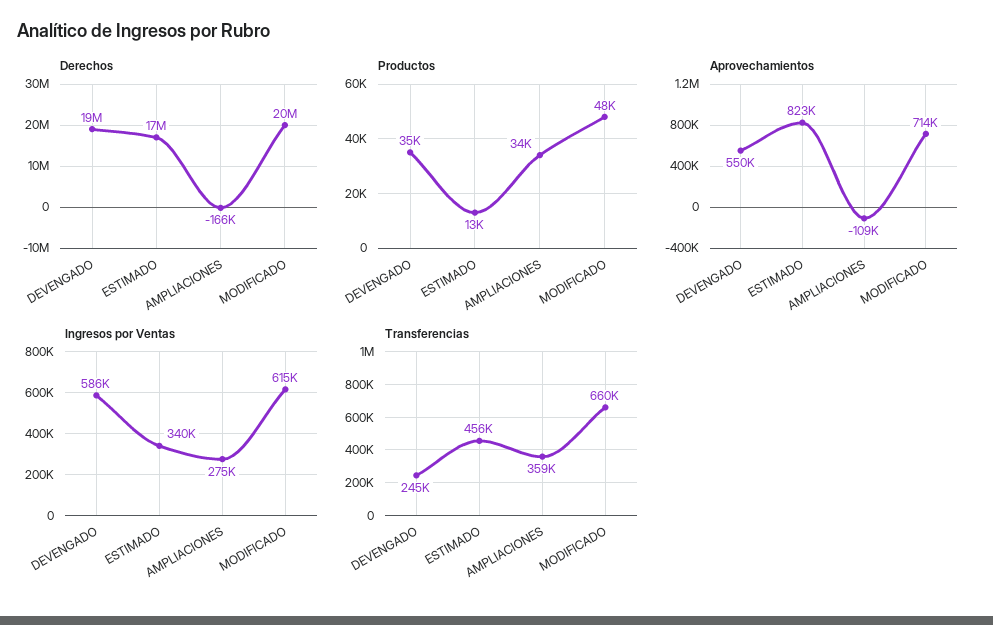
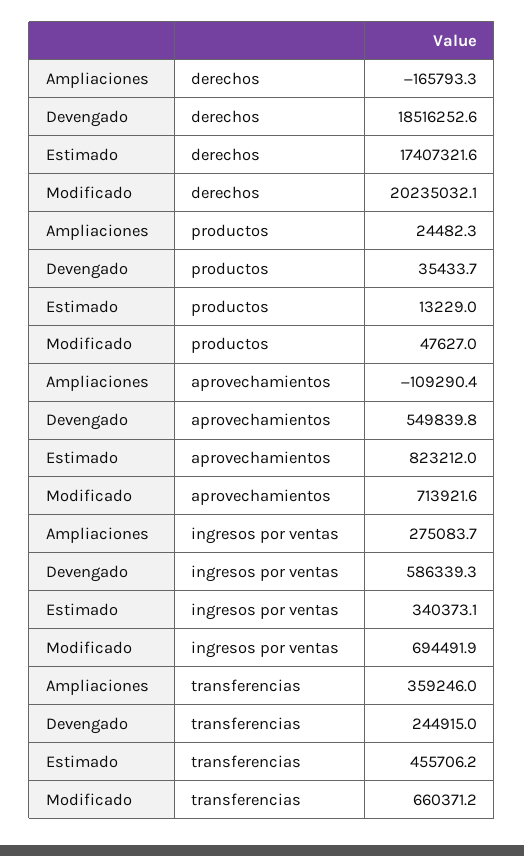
Productos, AMPLIACIONES: 34000 -> 24482.3
Ingresos por Ventas, MODIFICADO: 615000 -> 694491.9

